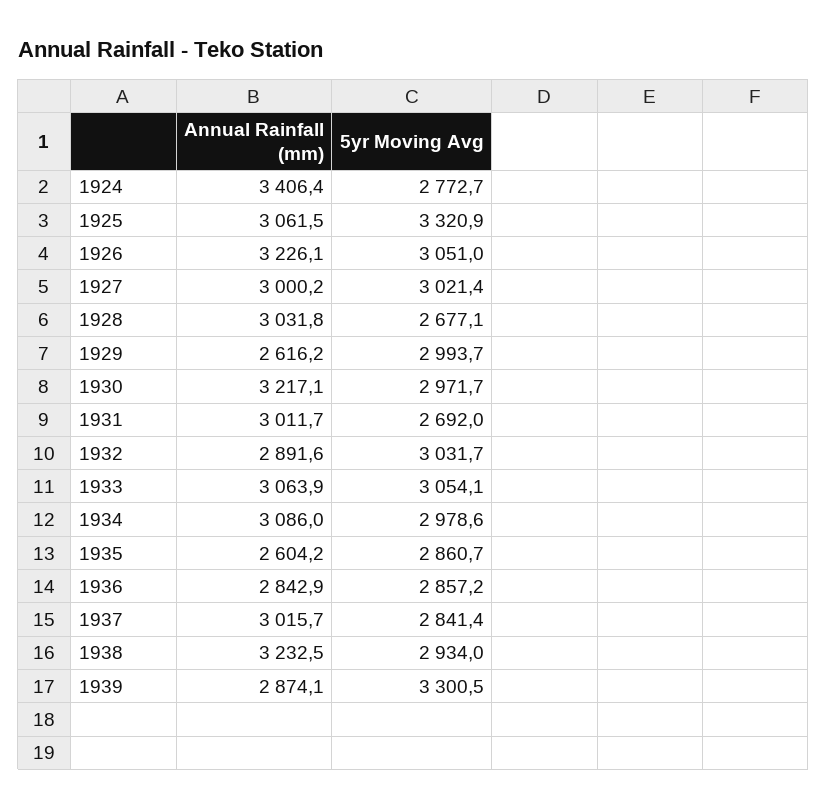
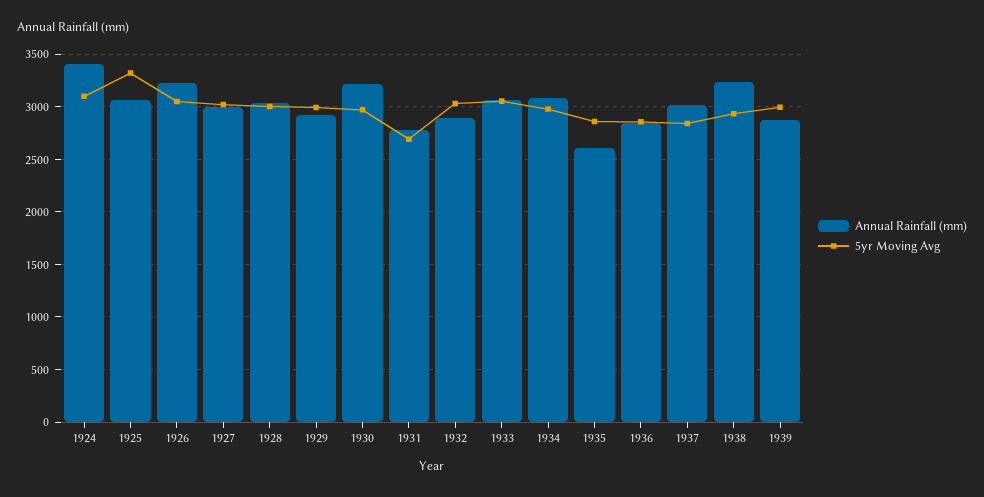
5yr Moving Avg, 1924: 2772.7 -> 3100
5yr Moving Avg, 1928: 2677.1 -> 3000
Annual Rainfall (mm), 1929: 2616.2 -> 2900
Annual Rainfall (mm), 1931: 3011.7 -> 2800
5yr Moving Avg, 1939: 3300.5 -> 3000

